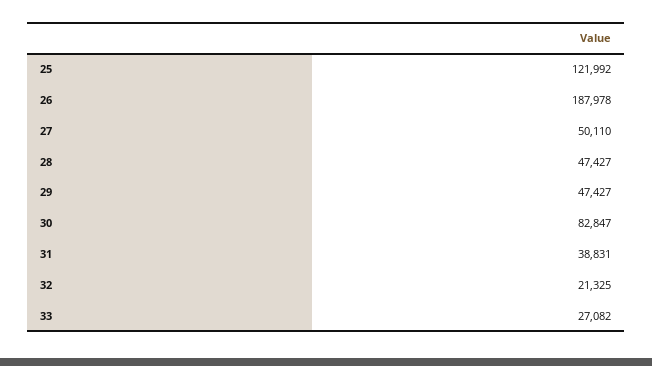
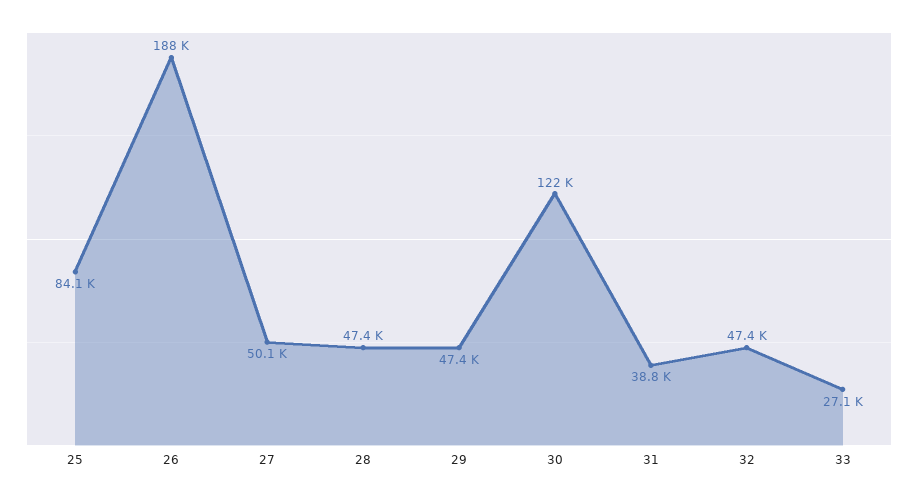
25: 121992 -> 84100
30: 82847 -> 122000
32: 21325 -> 47400

